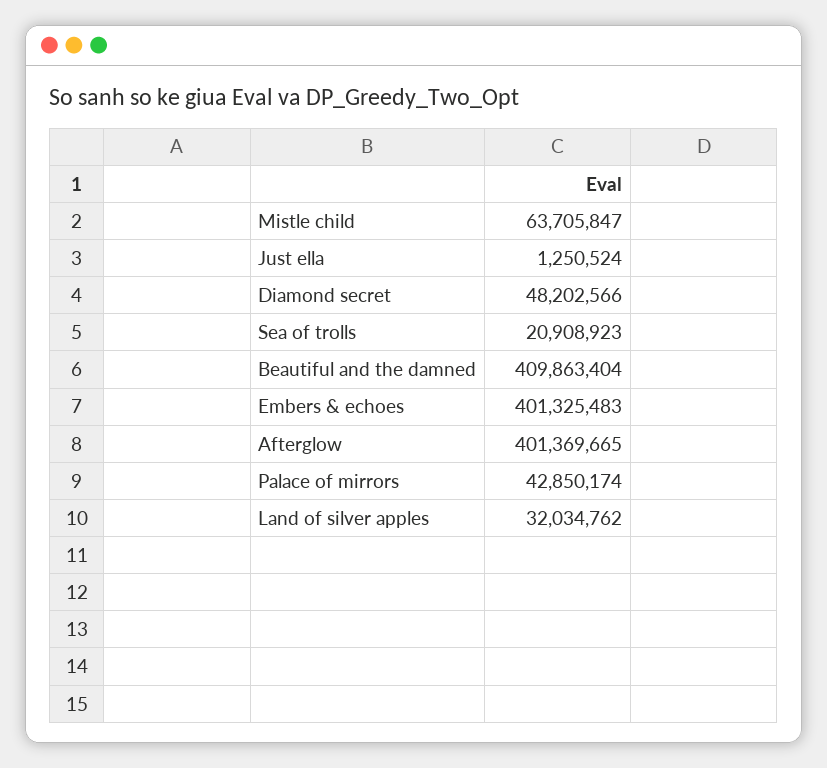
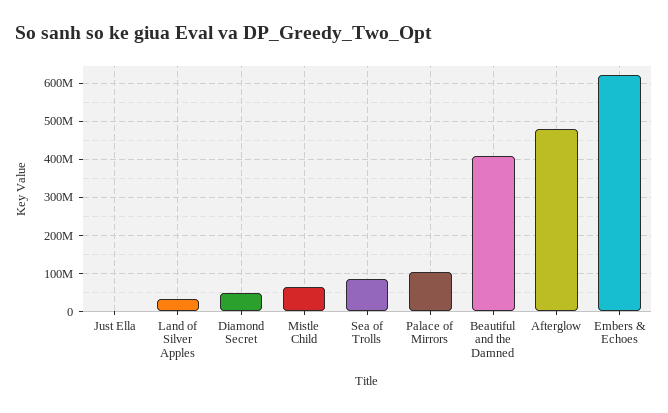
Sea of trolls: 20908923 -> 80000000
Embers & echoes: 401325483 -> 620000000
Afterglow: 401369665 -> 480000000
Palace of mirrors: 42850174 -> 100000000

